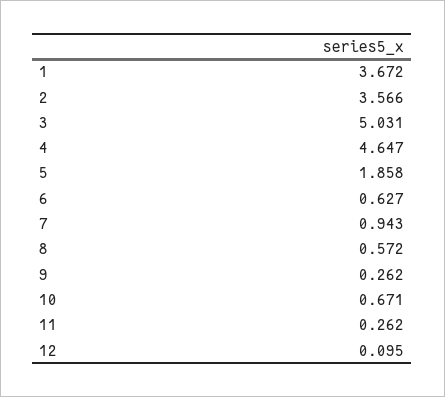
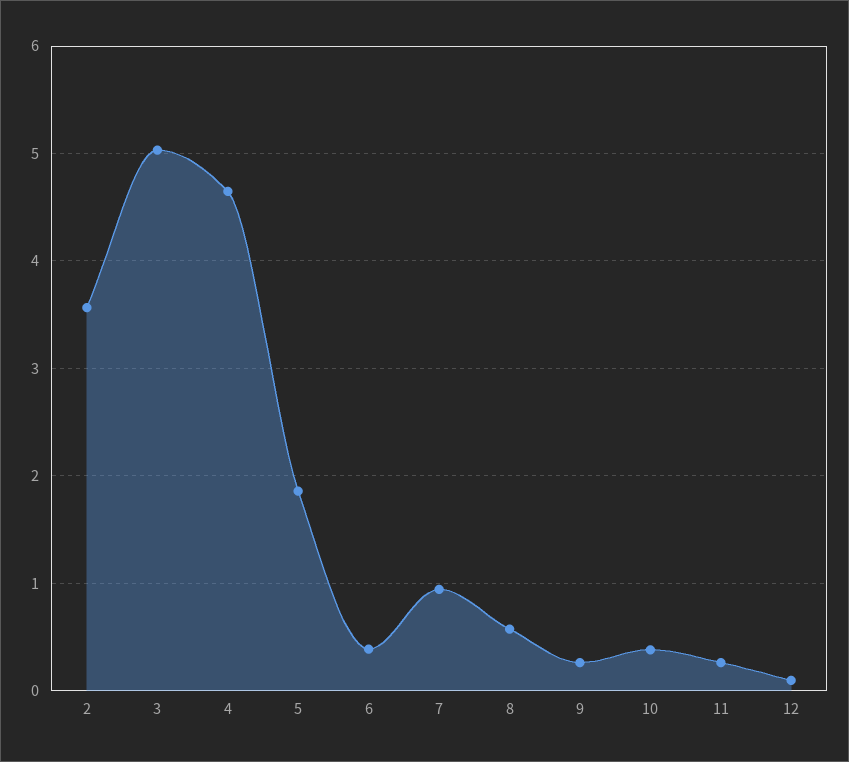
1: 3.672 -> none
6: 0.627 -> 0.4
10: 0.671 -> 0.4

